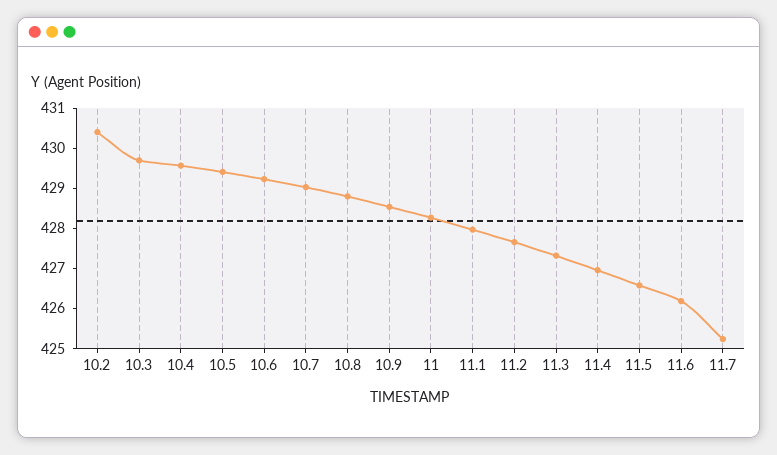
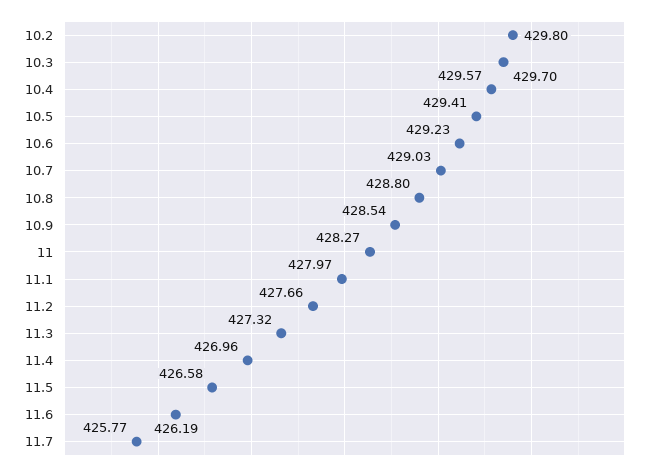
10.2: 430.4 -> 429.8
11.7: 425.2 -> 425.77

